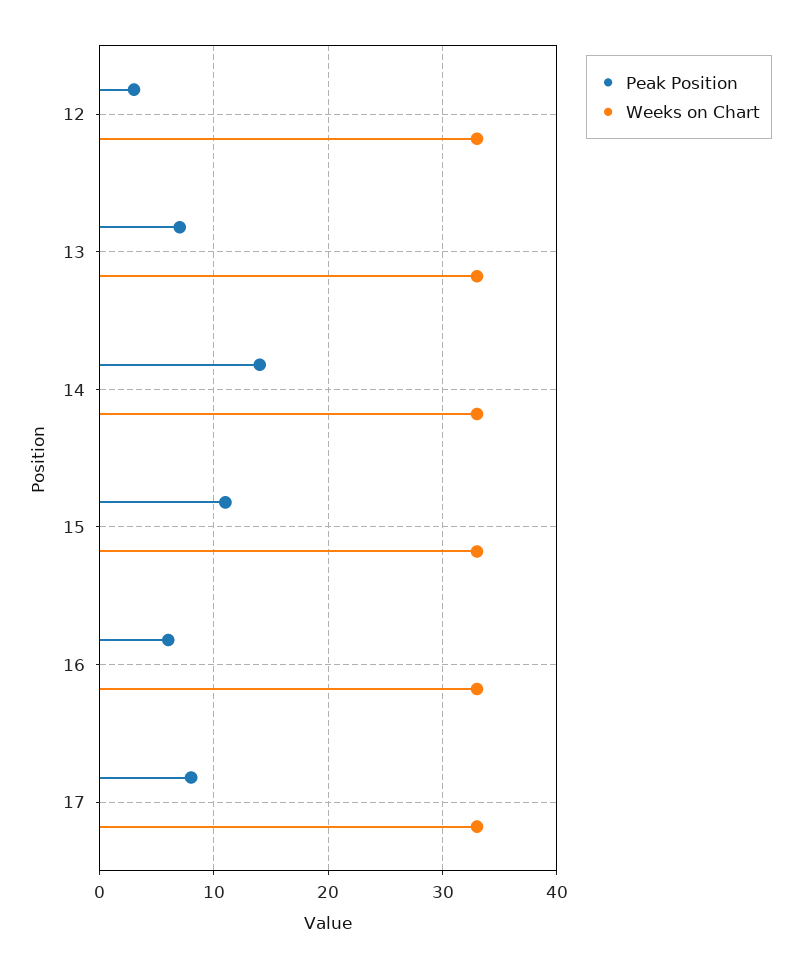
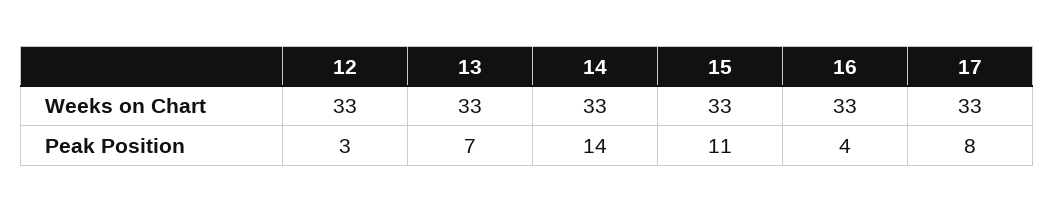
Peak Position, 16: 6 -> 4

